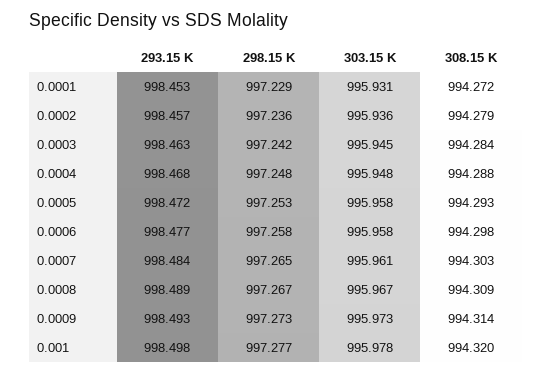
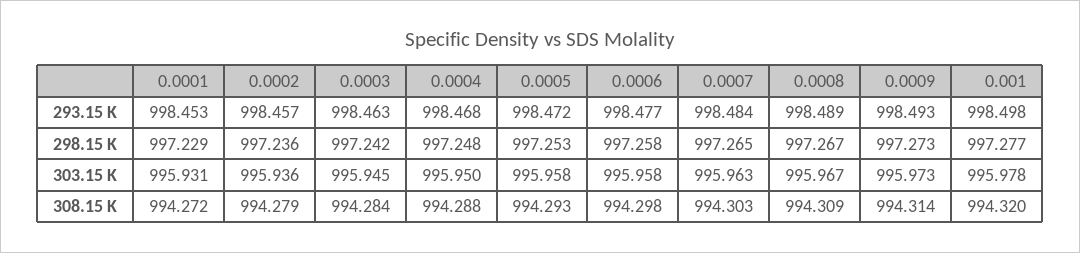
303.15 K, 0.0004: 995.948 -> 995.95
303.15 K, 0.0007: 995.961 -> 995.963

